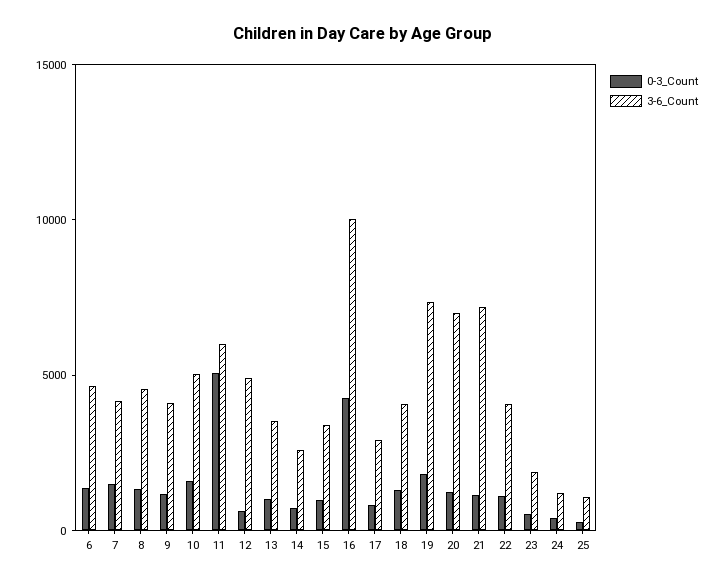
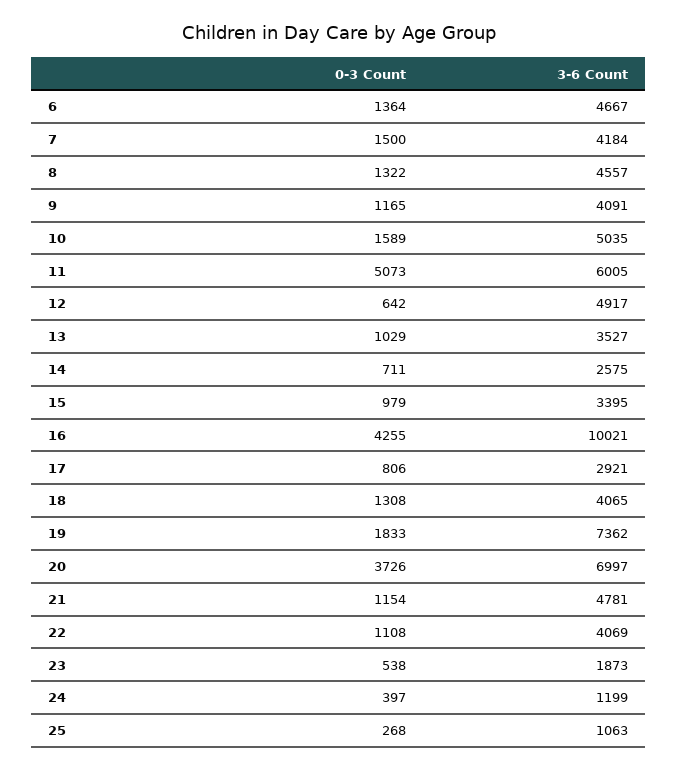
0-3_Count, 20: 1000 -> 3726
3-6_Count, 21: 7000 -> 4781

